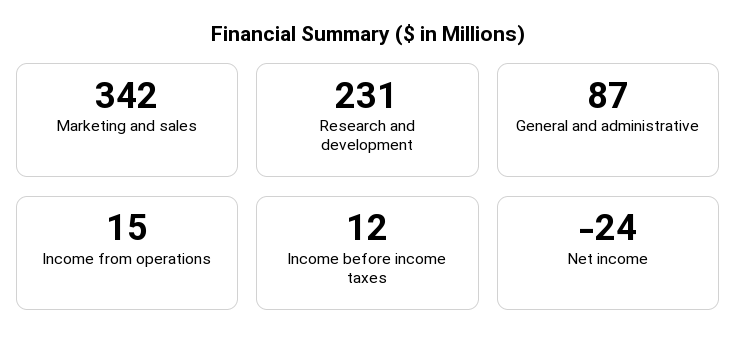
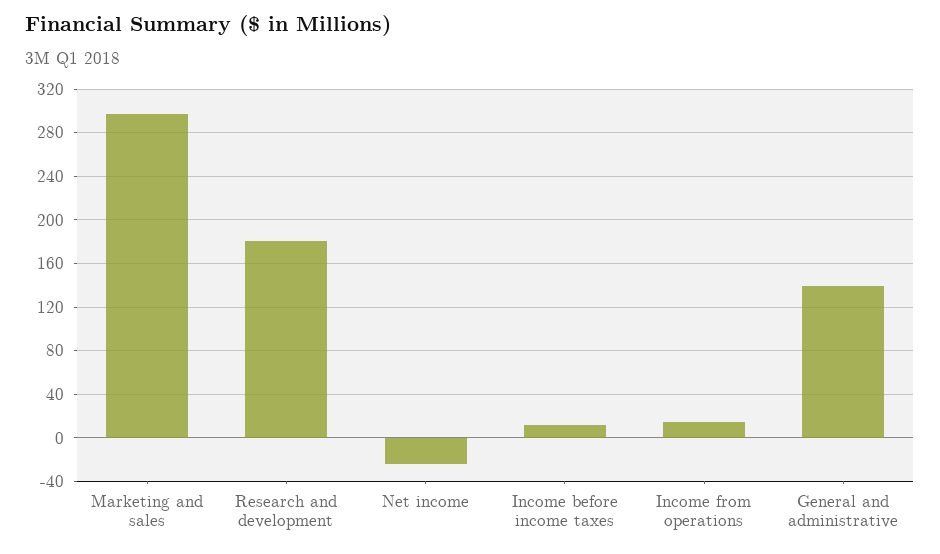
Marketing and sales: 342 -> 300
Research and development: 231 -> 180
General and administrative: 87 -> 140

